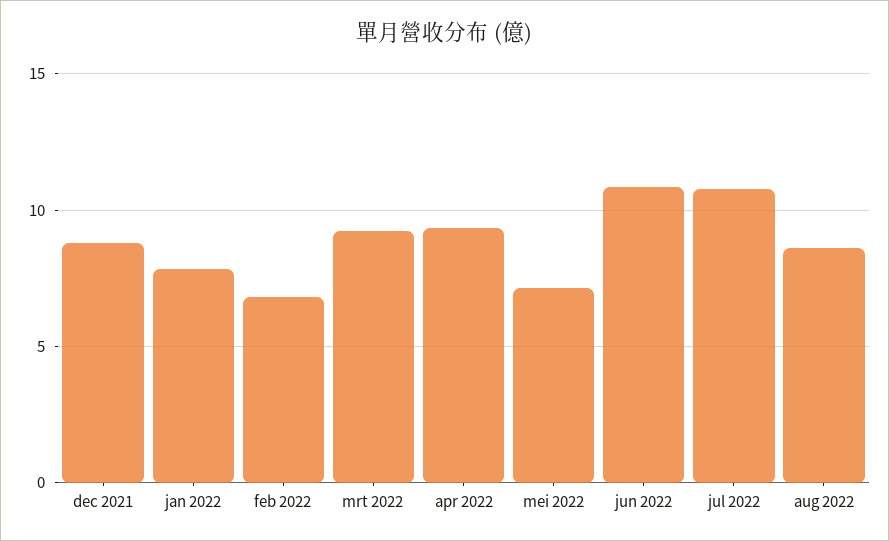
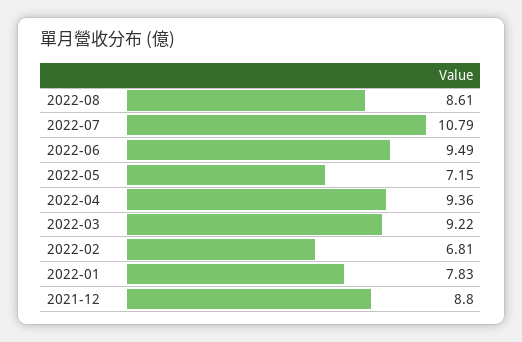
jun 2022: 11 -> 9.49

